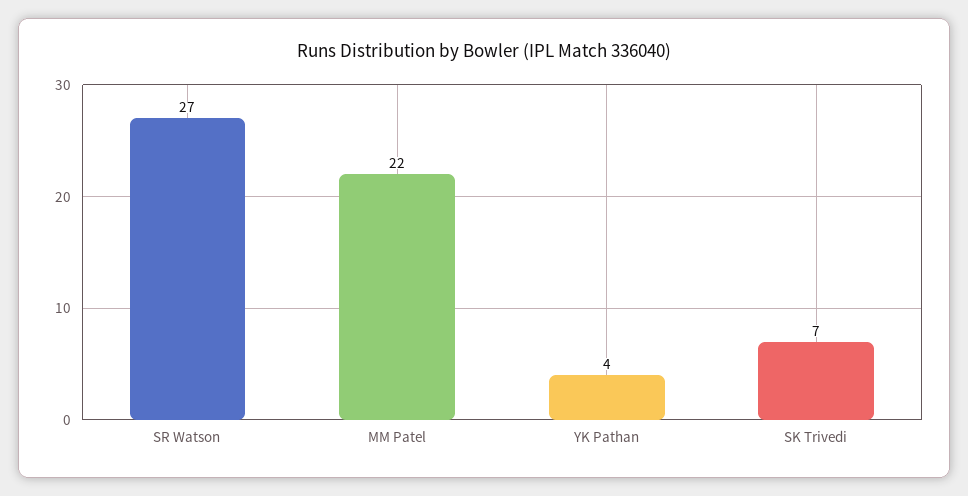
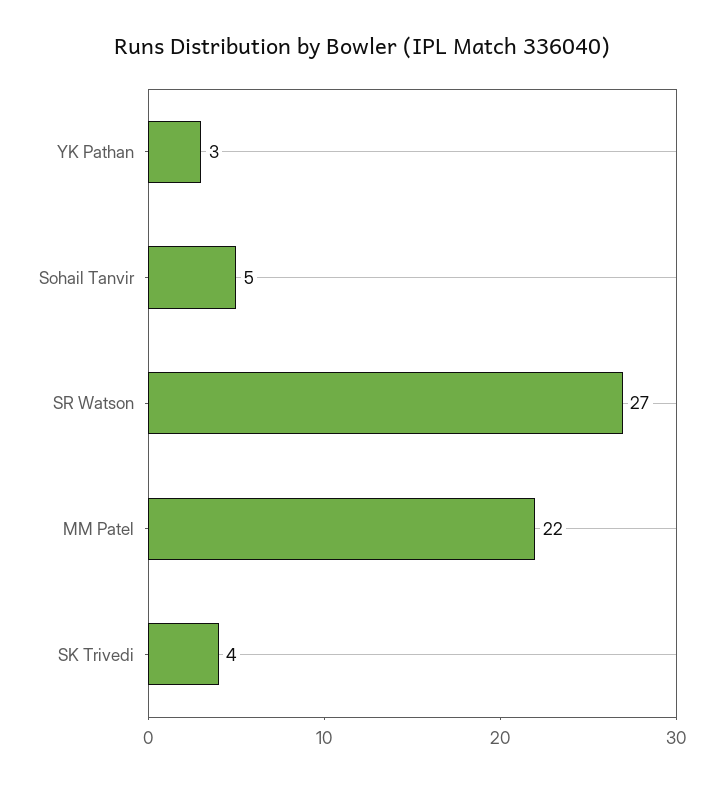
YK Pathan: 4 -> 3
SK Trivedi: 7 -> 4
Sohail Tanvir: none -> 5

